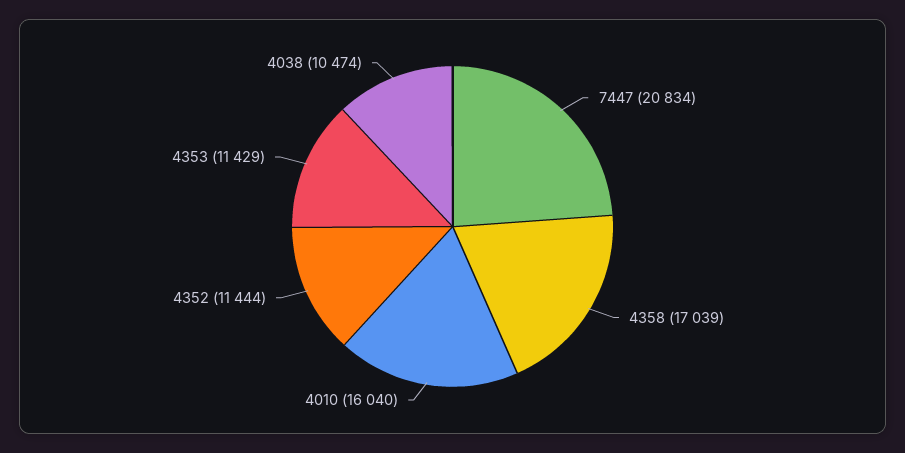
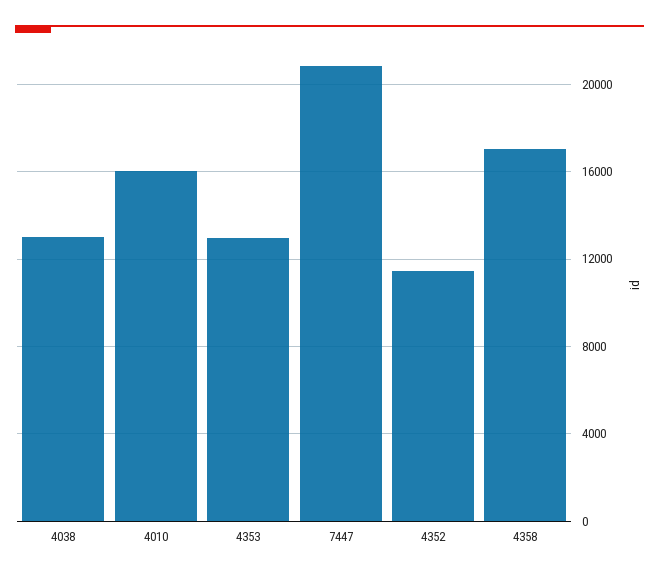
4353: 11429 -> 13000
4038: 10474 -> 13000

